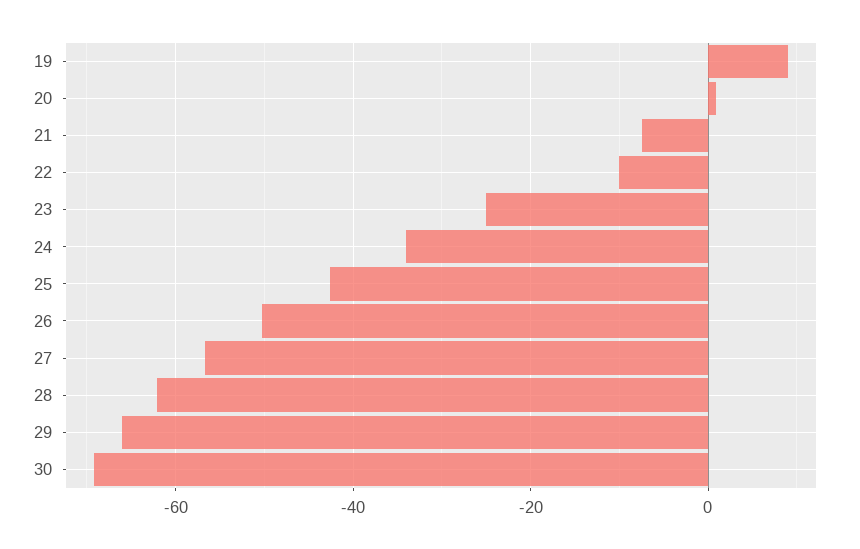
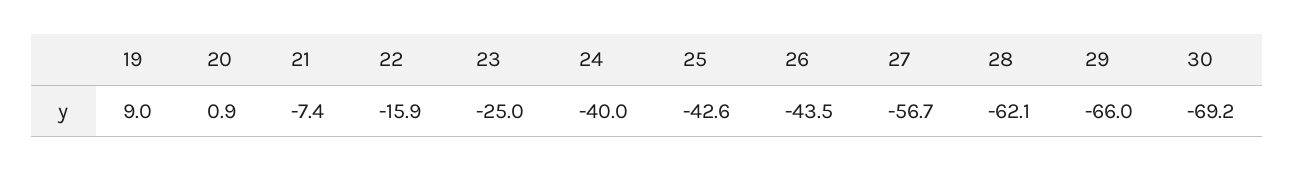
22: -10 -> -15.9
24: -34 -> -40
26: -50 -> -43.5

